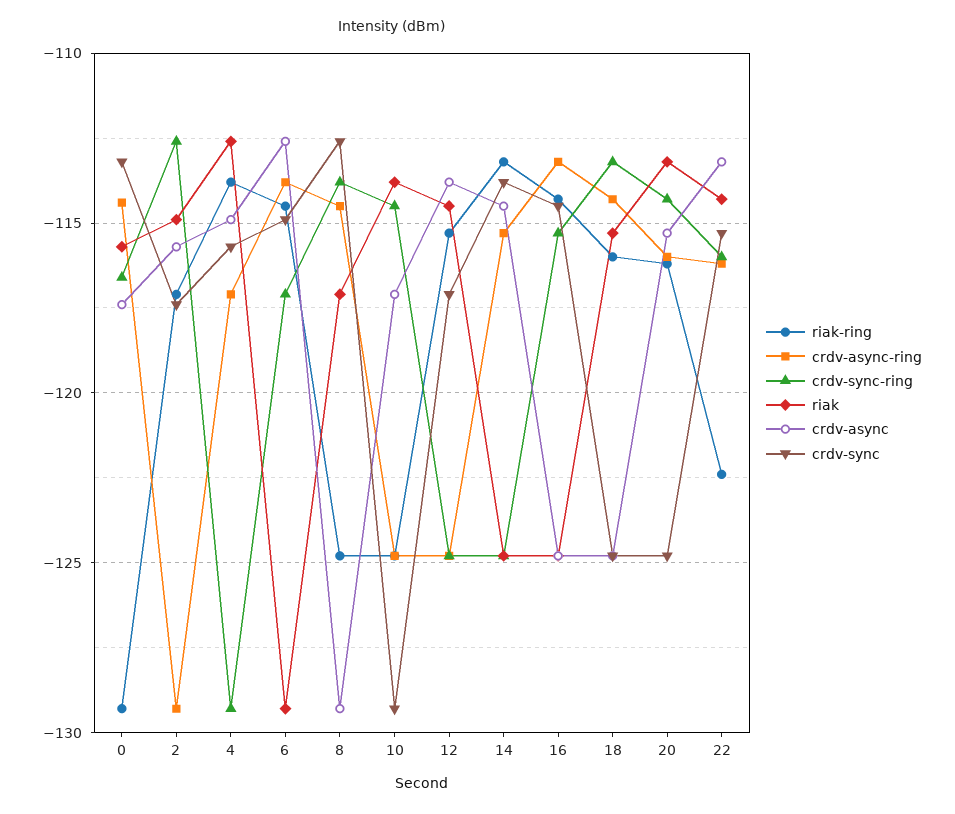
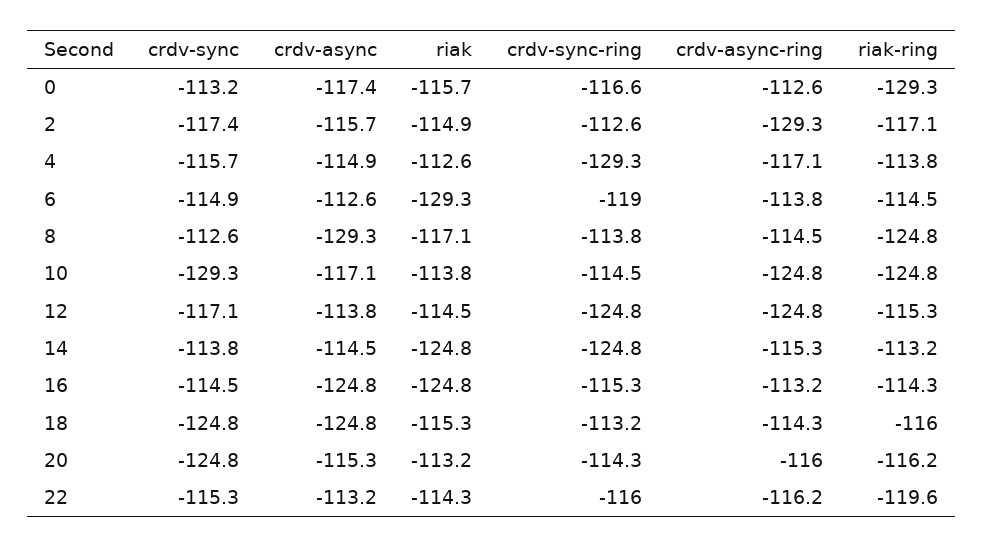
crdv-async-ring, 0: -114.5 -> -112.6
crdv-sync-ring, 6: -117 -> -119
riak-ring, 22: -122.5 -> -119.6

